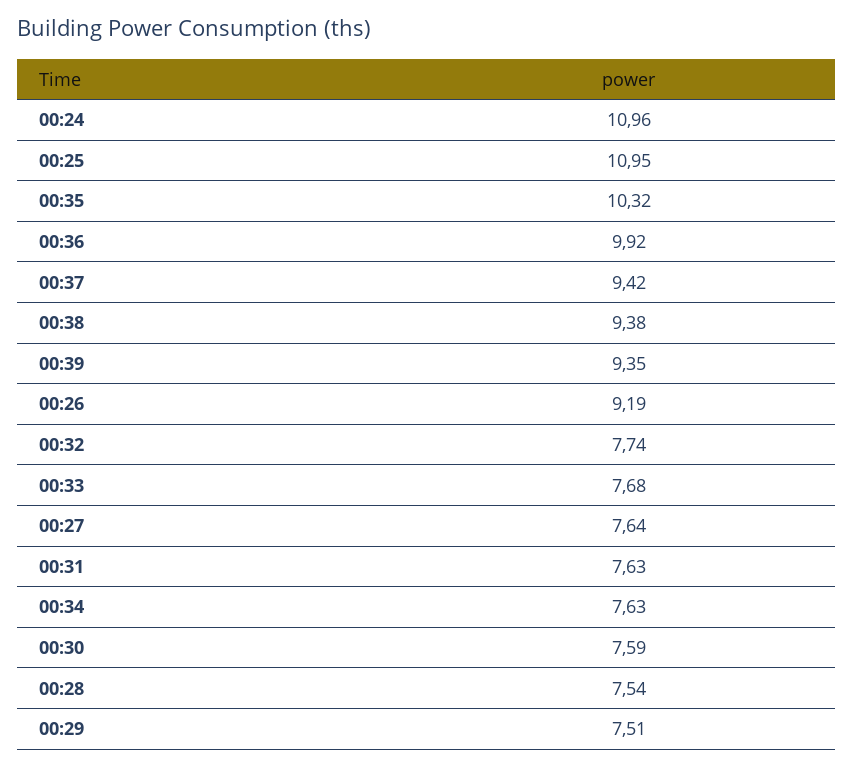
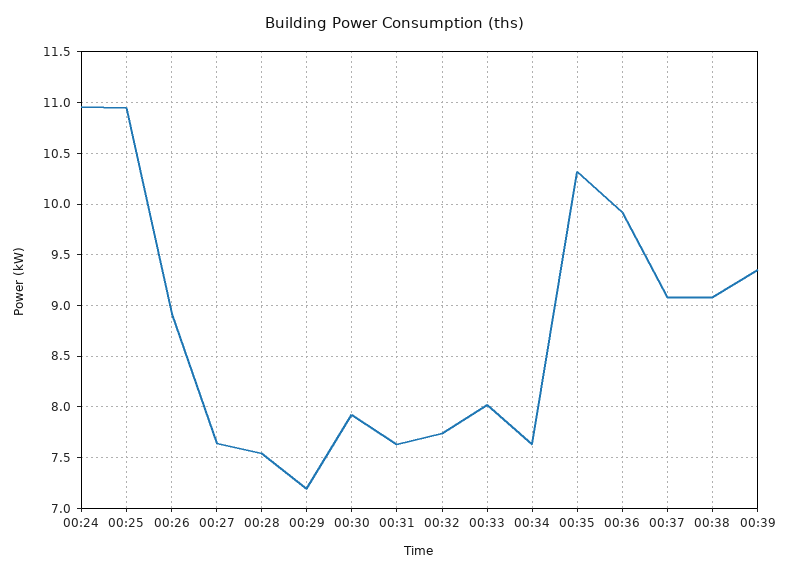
00:37: 9.42 -> 9.1
00:38: 9.38 -> 9.1
00:26: 9.19 -> 8.9
00:33: 7.68 -> 8
00:30: 7.59 -> 7.9
00:29: 7.51 -> 7.2

